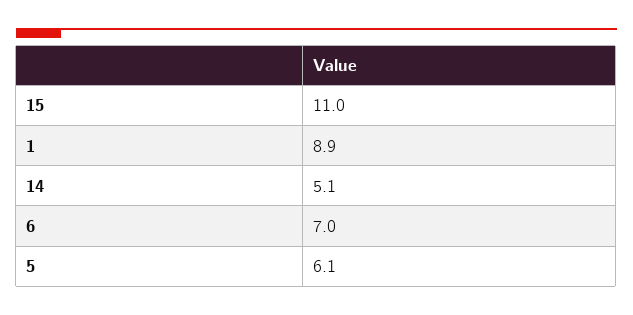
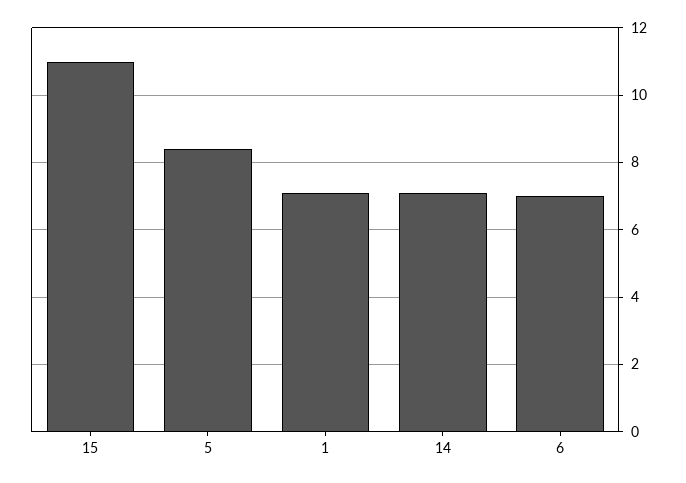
1: 8.9 -> 7
14: 5.1 -> 7
5: 6.1 -> 8.5

